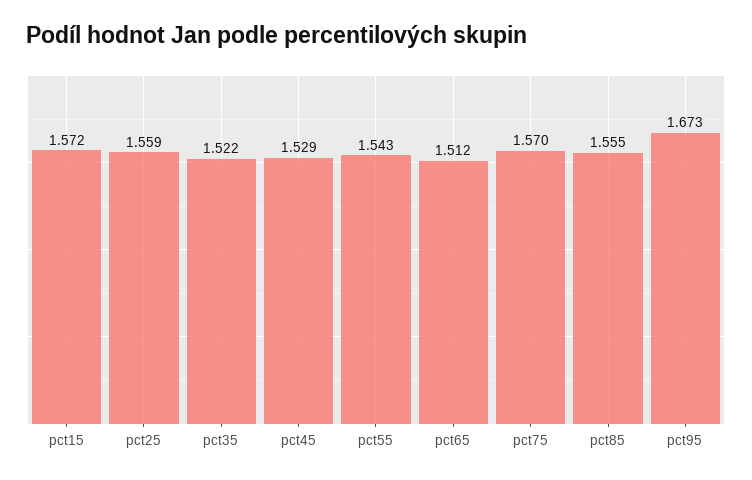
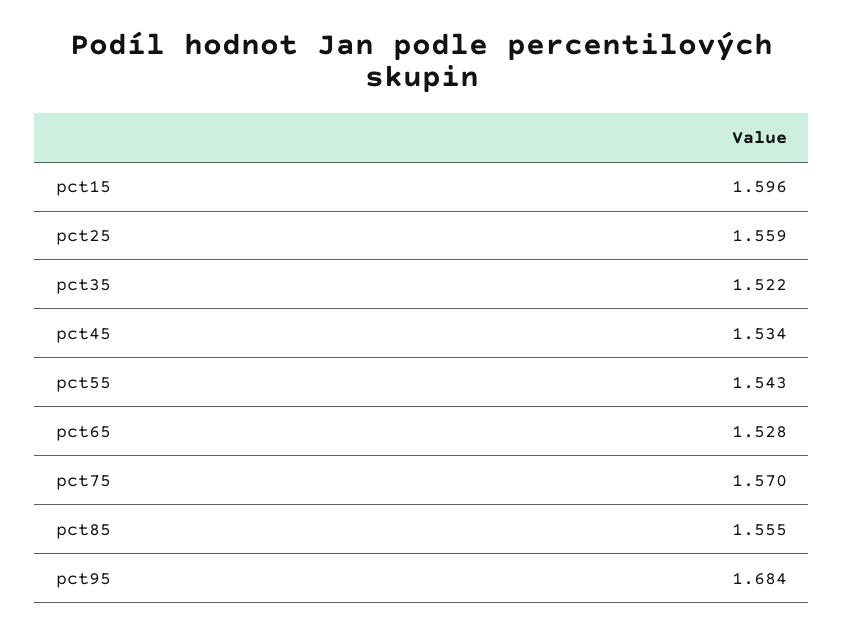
pct15: 1.572 -> 1.596
pct45: 1.529 -> 1.534
pct65: 1.512 -> 1.528
pct95: 1.673 -> 1.684

